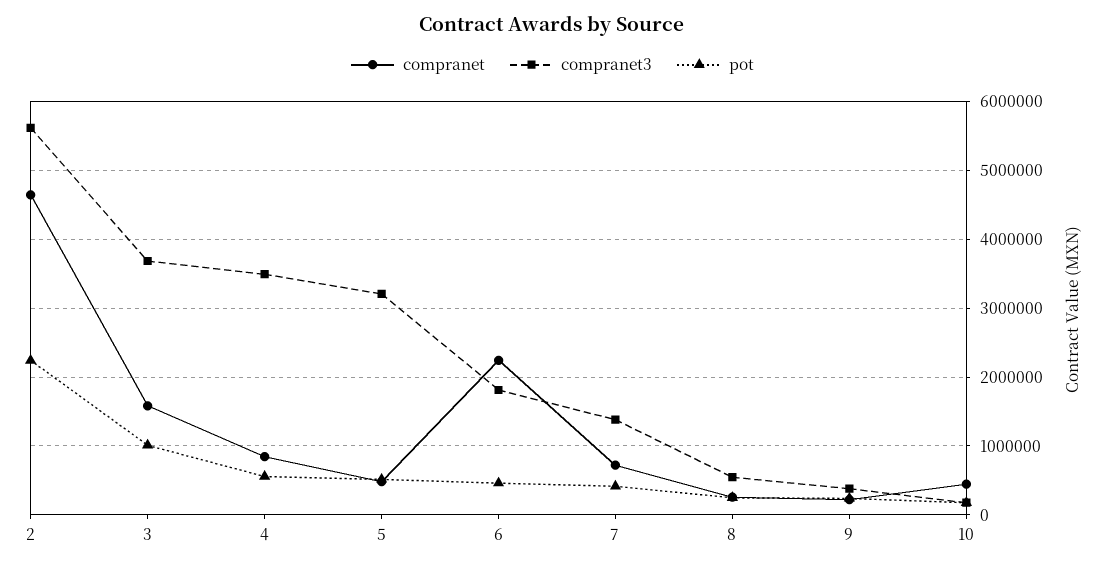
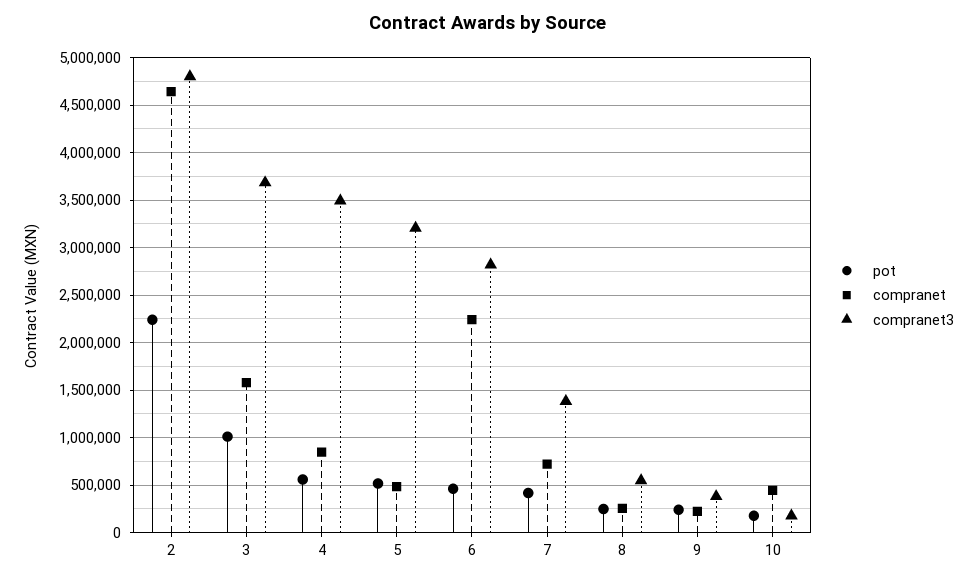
compranet3, 2: 5600000 -> 4800000
compranet3, 6: 1800000 -> 2800000

